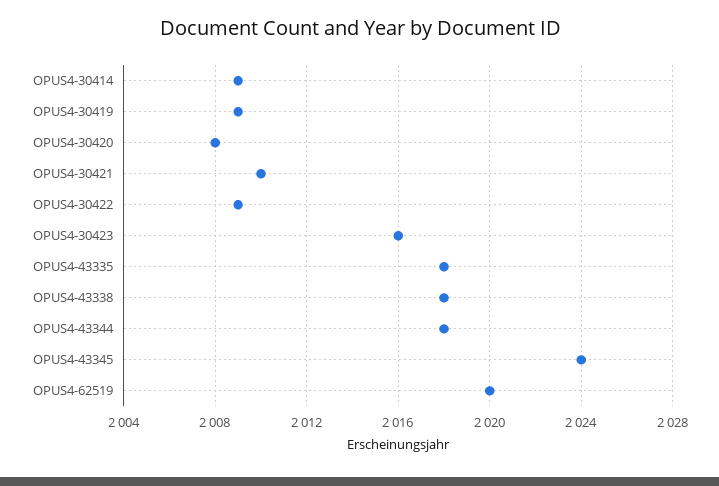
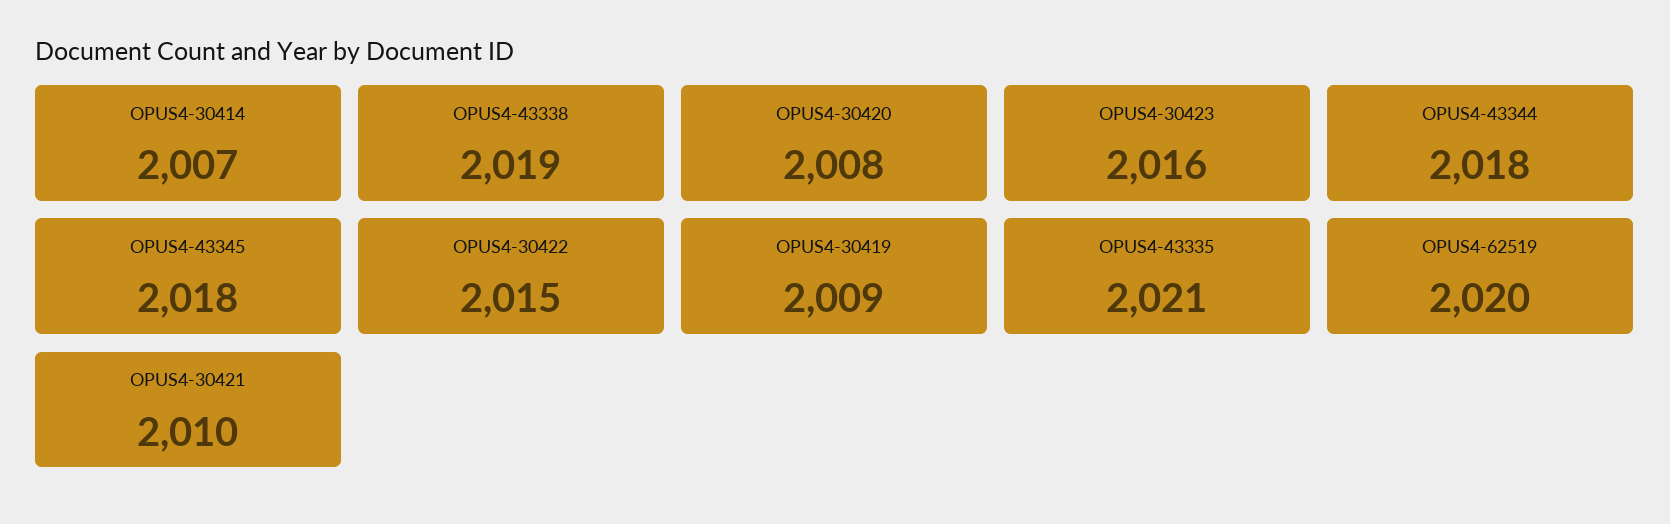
OPUS4-30414: 2009 -> 2007
OPUS4-30422: 2009 -> 2015
OPUS4-43335: 2018 -> 2021
OPUS4-43338: 2018 -> 2019
OPUS4-43345: 2024 -> 2018

